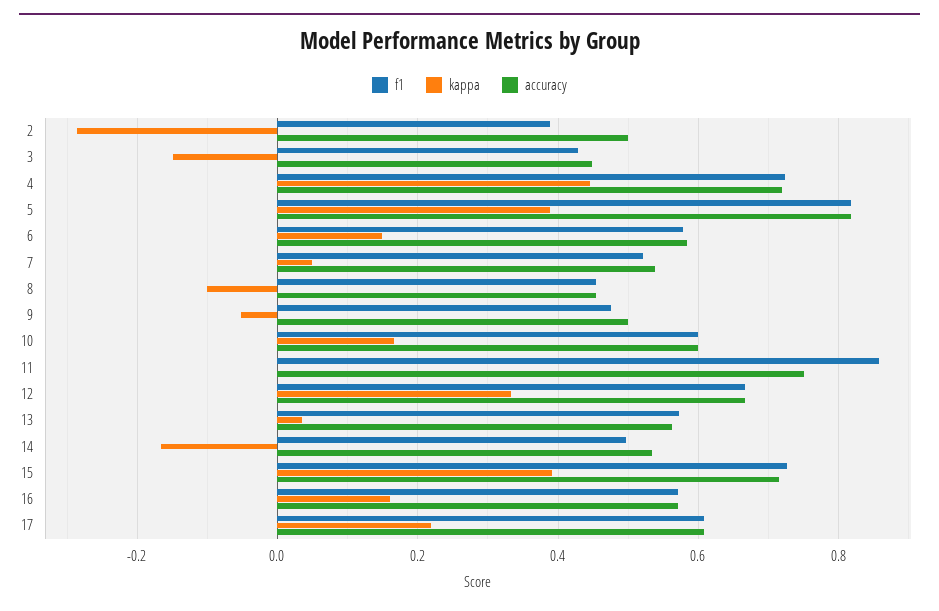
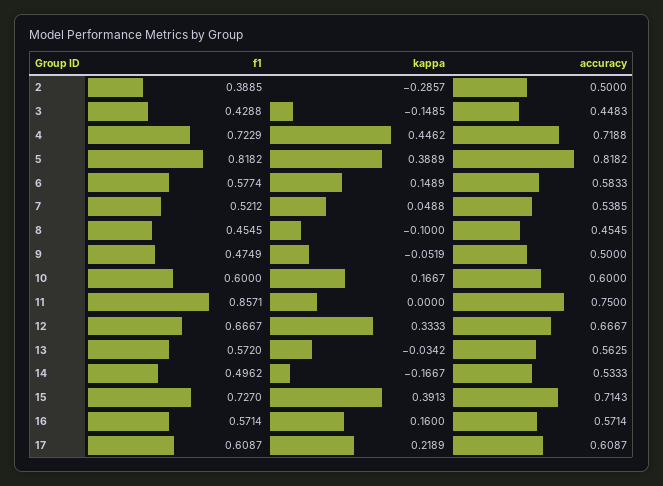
kappa, 13: 0.04 -> -0.0342

